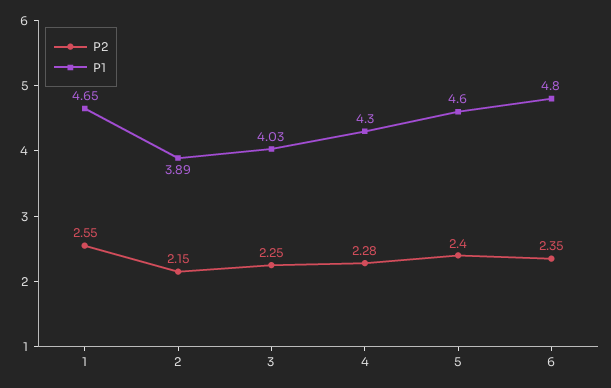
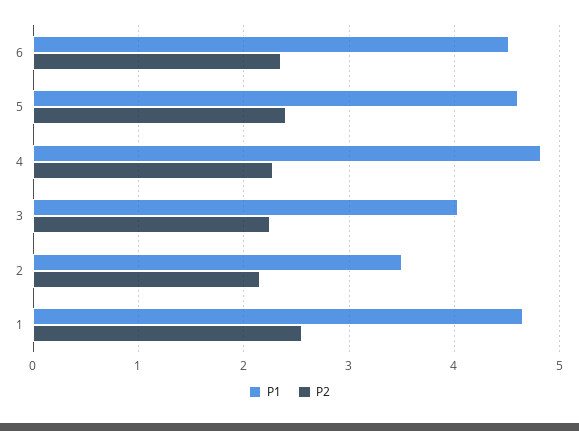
P1, 2: 3.89 -> 3.5
P1, 4: 4.3 -> 4.8
P1, 6: 4.8 -> 4.5

